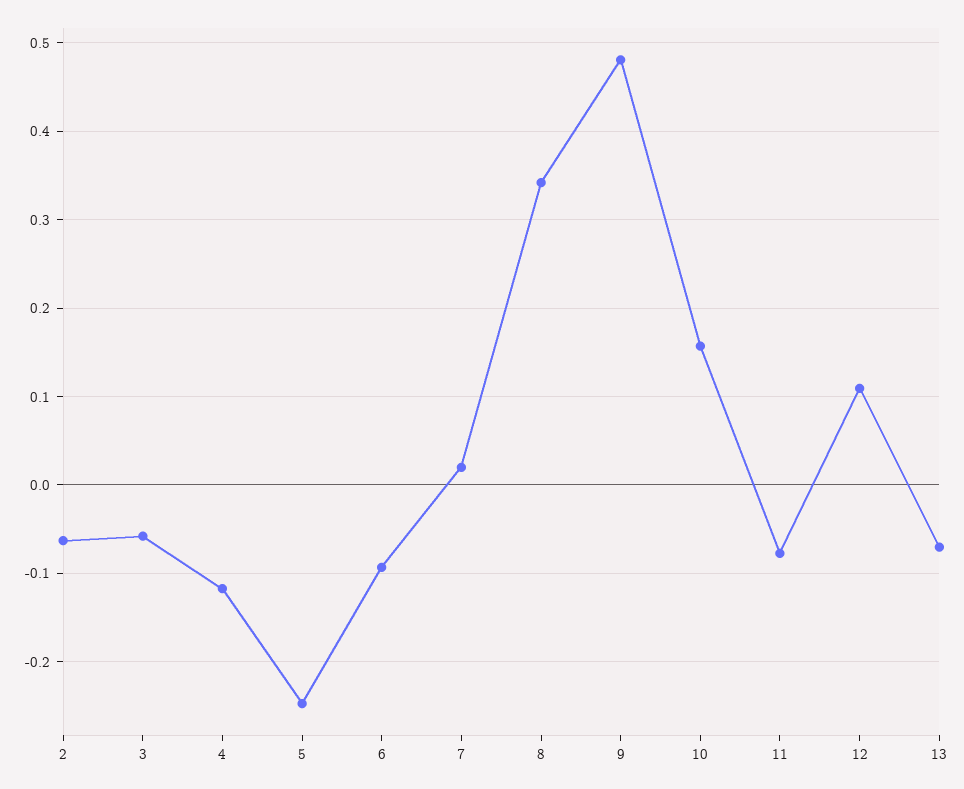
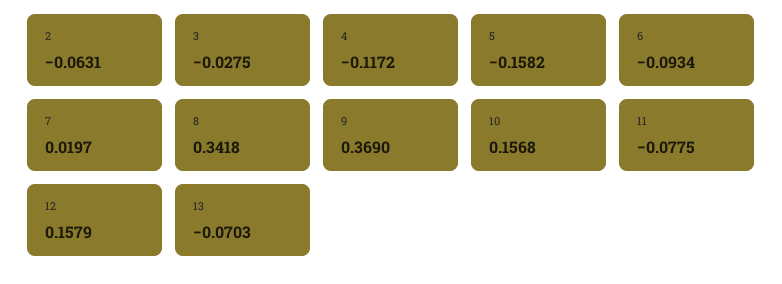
3: -0.06 -> -0.0275
5: -0.25 -> -0.1582
9: 0.48 -> 0.369
12: 0.11 -> 0.1579

